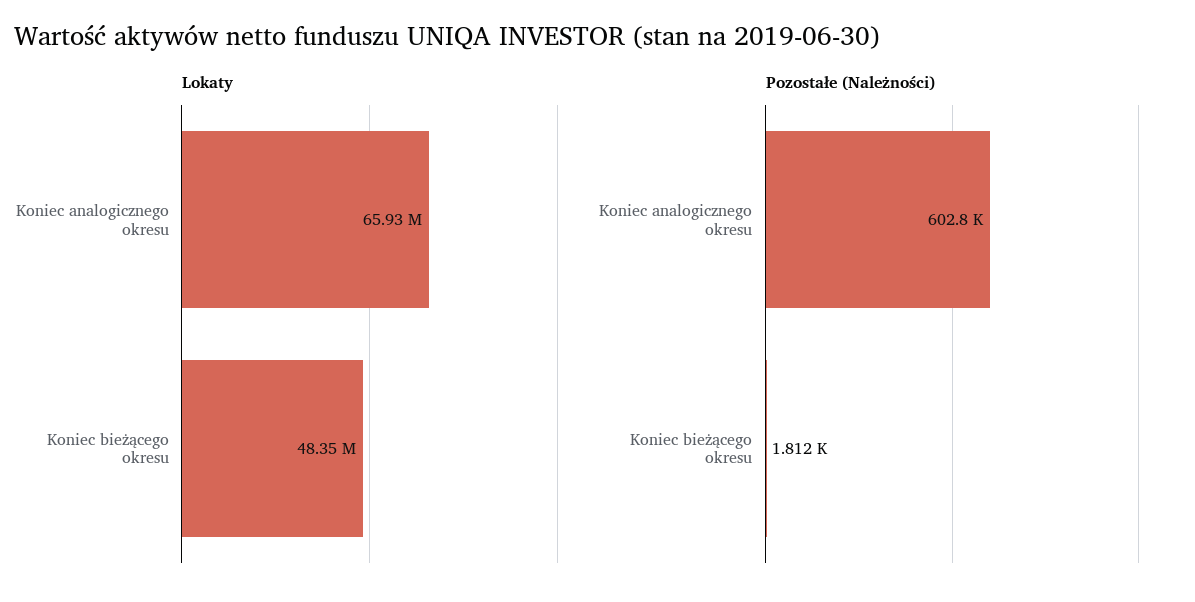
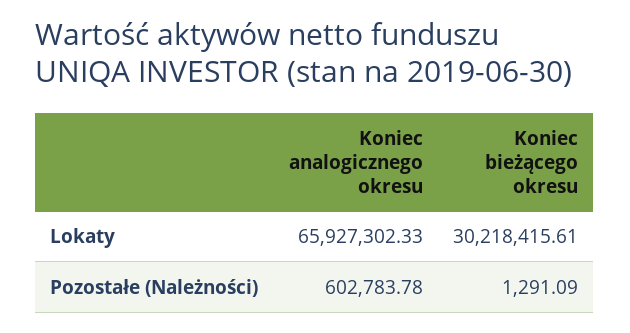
Lokaty, Koniec bieżącego okresu: 48350000 -> 30218415.61
Pozostałe (Należności), Koniec bieżącego okresu: 1812 -> 1291.09

